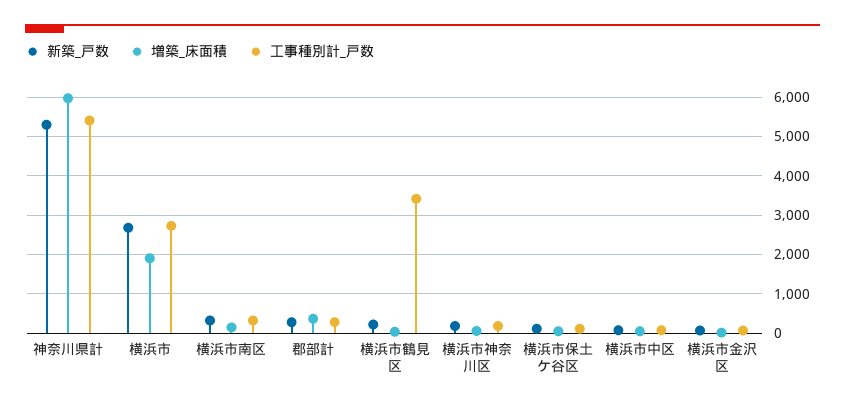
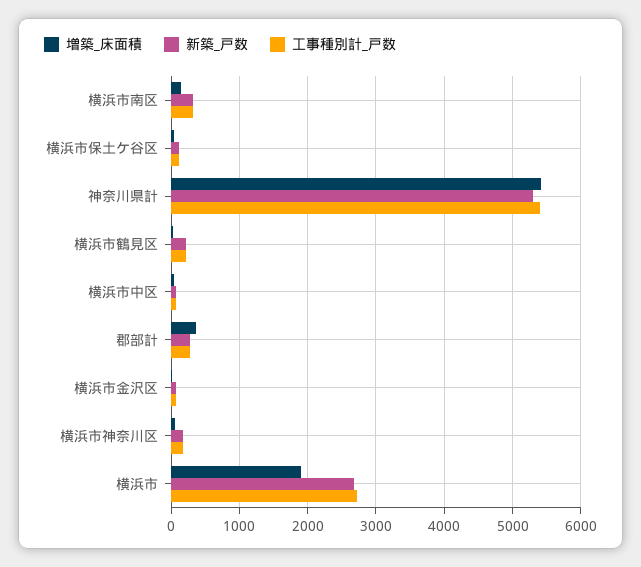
増築_床面積, 神奈川県計: 6000 -> 5400
工事種別計_戸数, 横浜市鶴見区: 3400 -> 200

